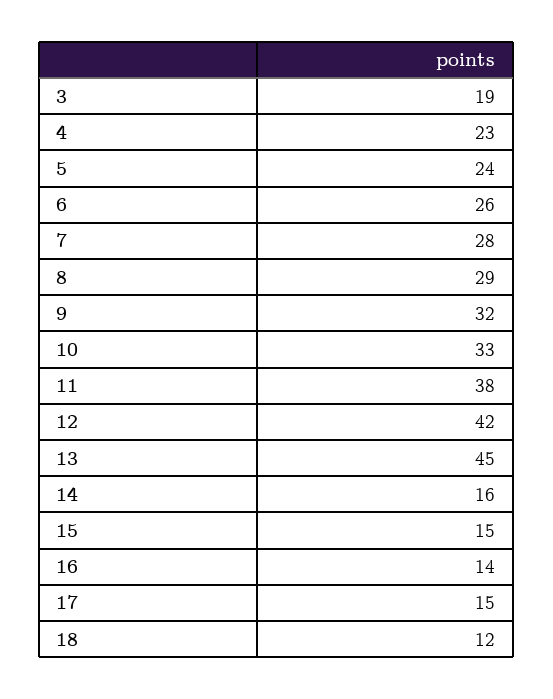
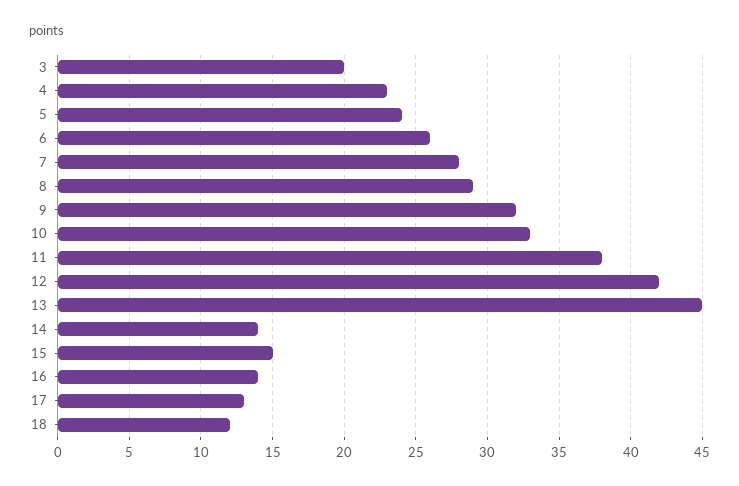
3: 19 -> 20
14: 16 -> 14
17: 15 -> 13

